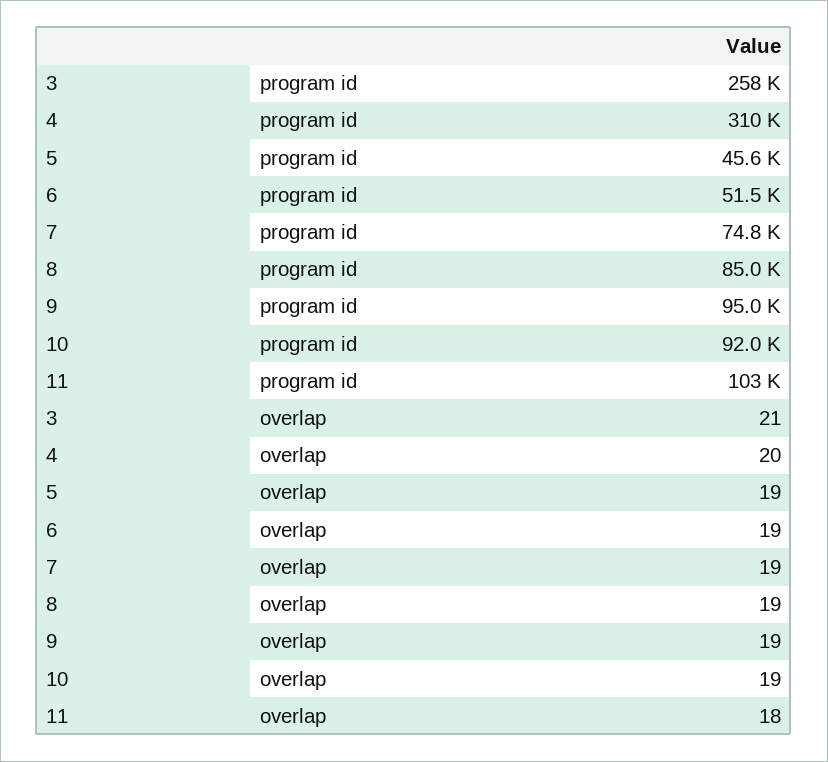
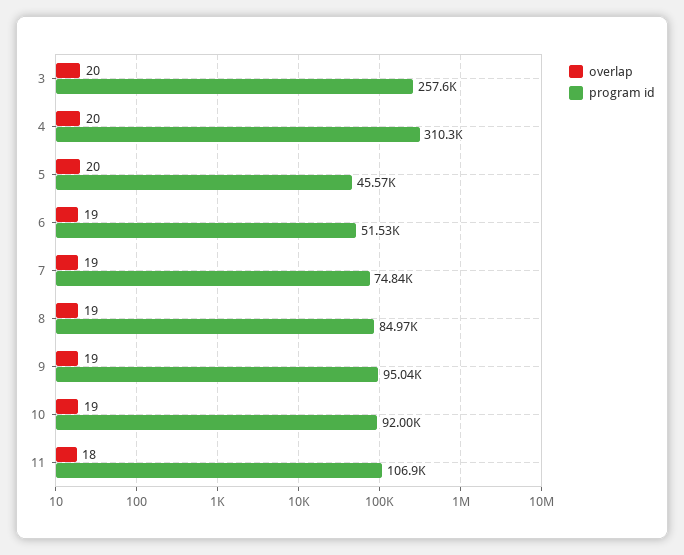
program id, 11: 103000 -> 106900
overlap, 3: 21 -> 20
overlap, 5: 19 -> 20

